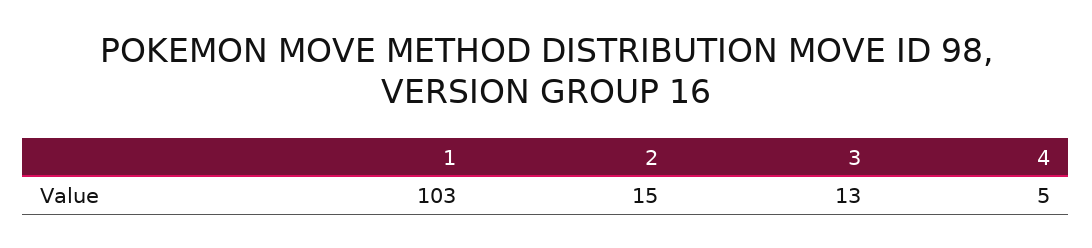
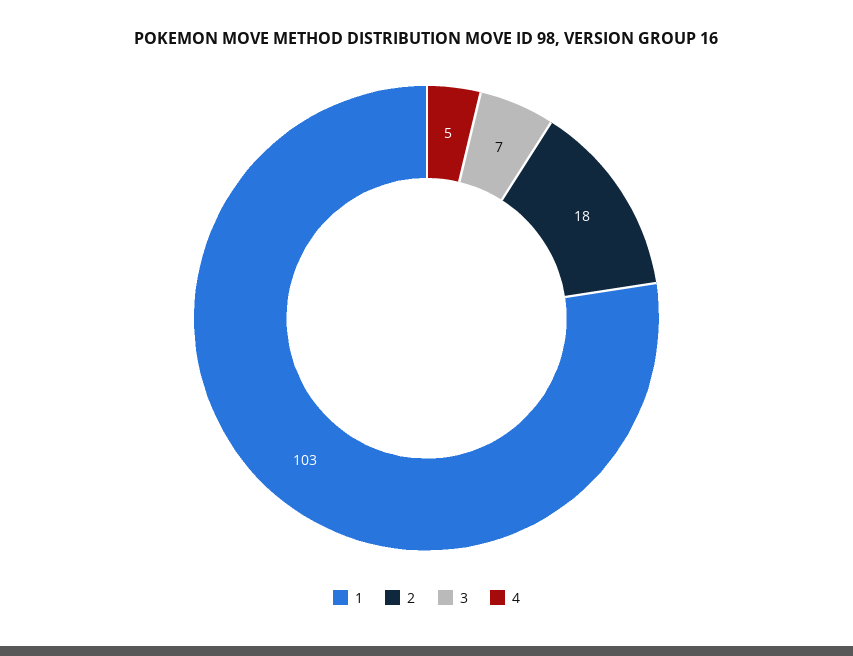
2: 15 -> 18
3: 13 -> 7

